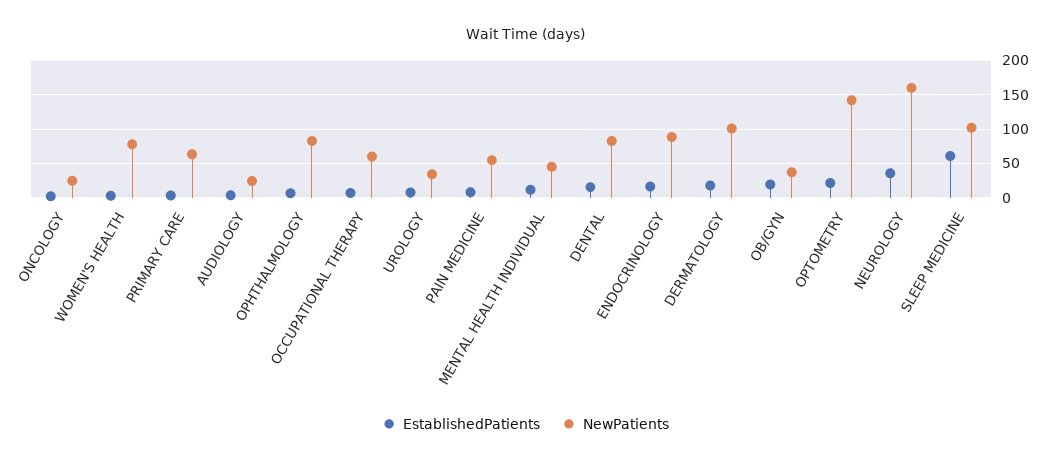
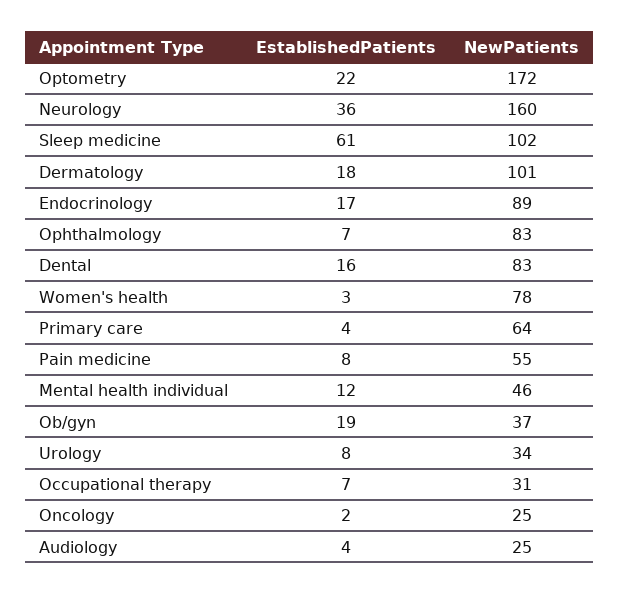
NewPatients, OCCUPATIONAL THERAPY: 60 -> 31
NewPatients, OPTOMETRY: 140 -> 172

